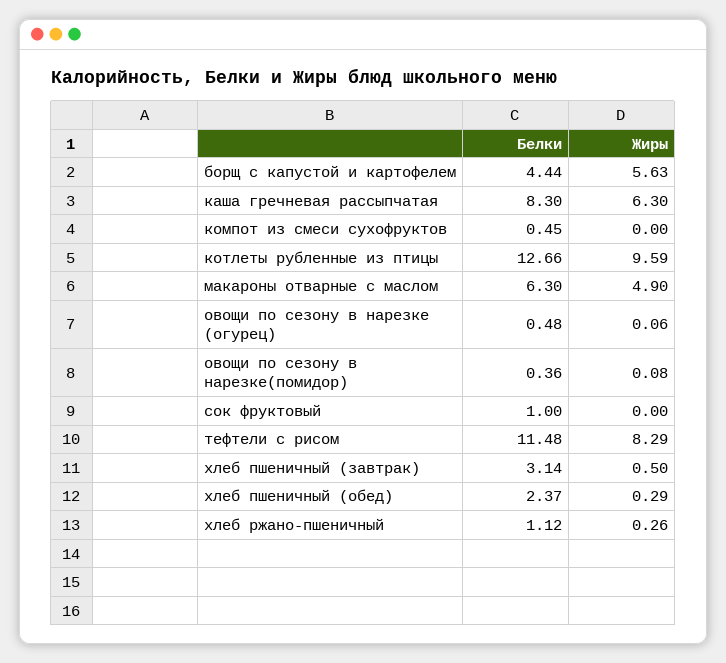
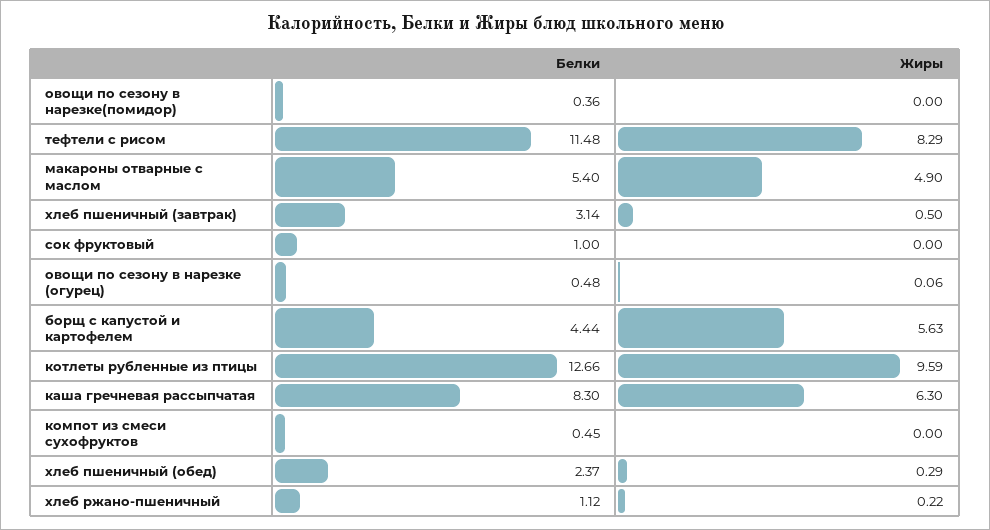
Белки, макароны отварные с маслом: 6.3 -> 5.4
Жиры, овощи по сезону в нарезке(помидор): 0.08 -> 0
Жиры, хлеб ржано-пшеничный: 0.26 -> 0.22

